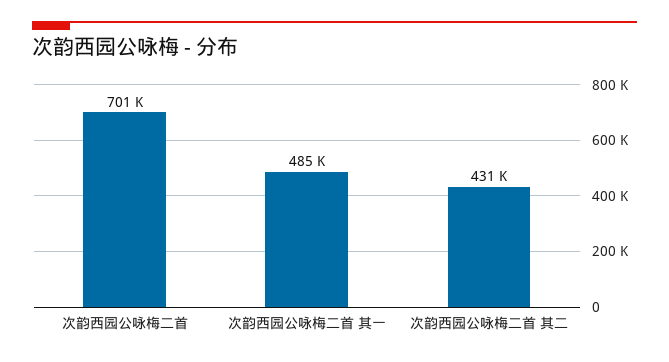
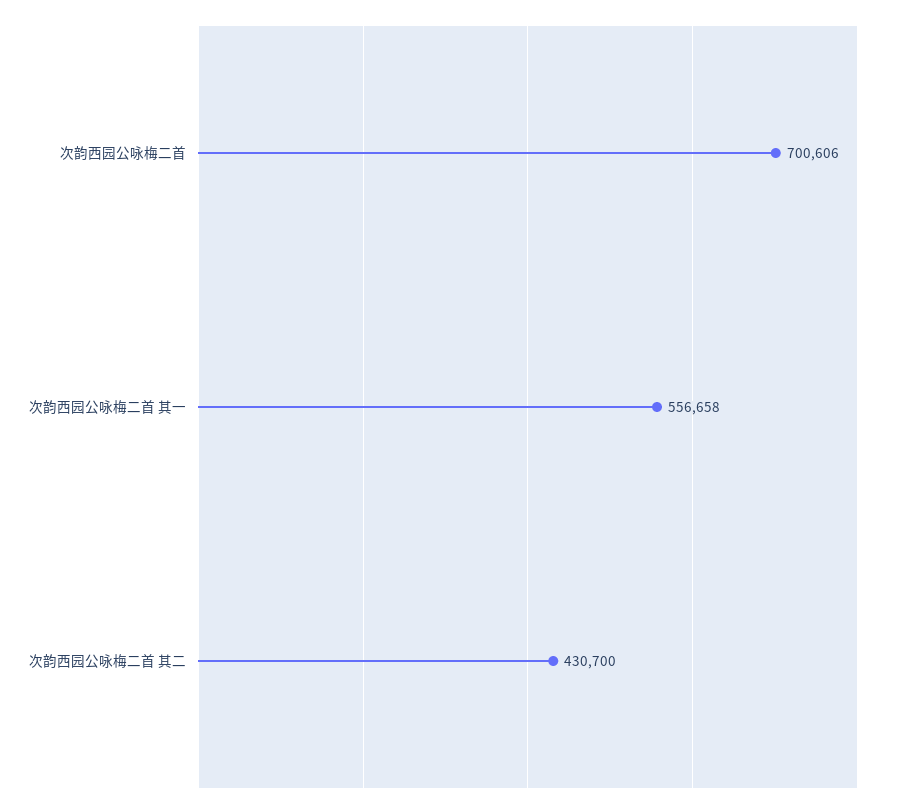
次韵西园公咏梅二首 其一: 485000 -> 556658

